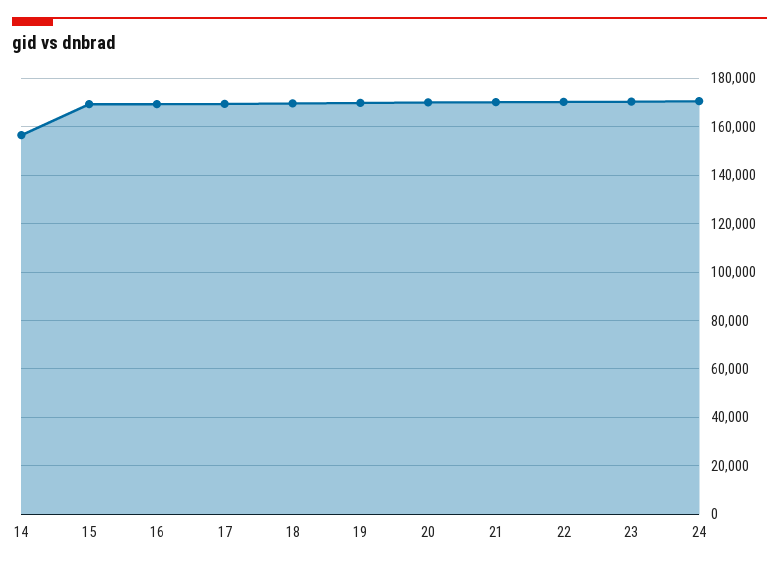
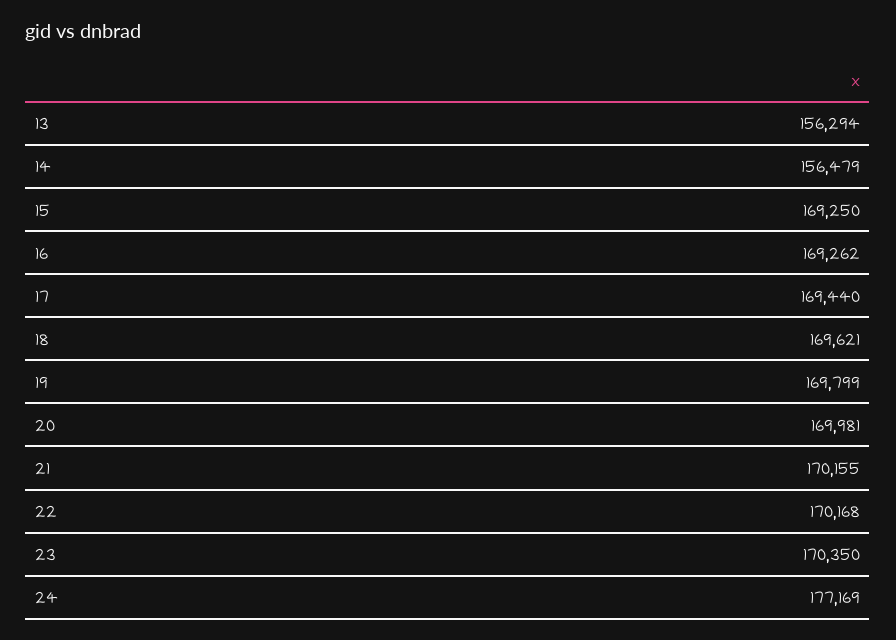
24: 170000 -> 177169
13: none -> 156294

